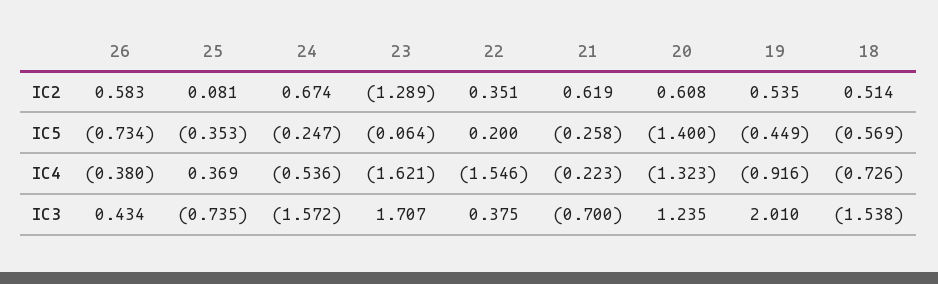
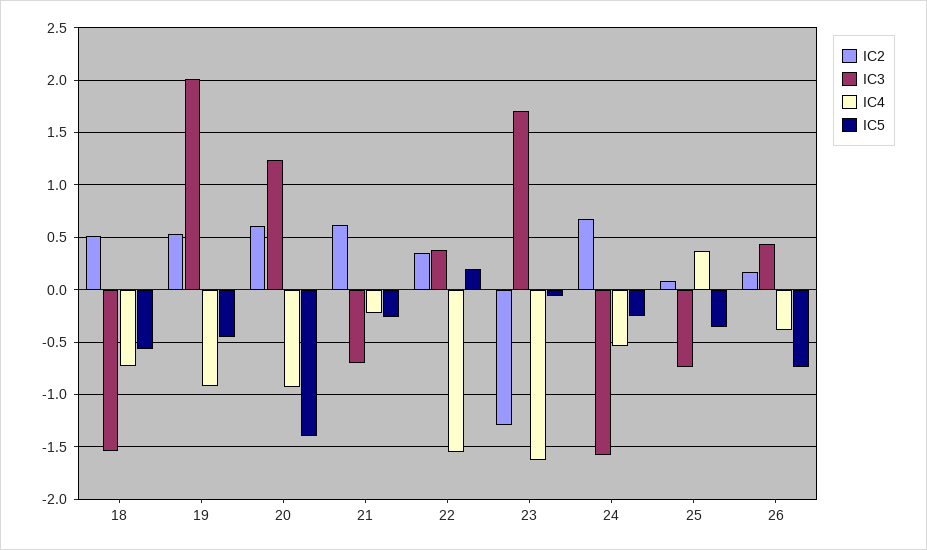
IC2, 26: 0.583 -> 0.2
IC4, 20: -1.323 -> -0.9

